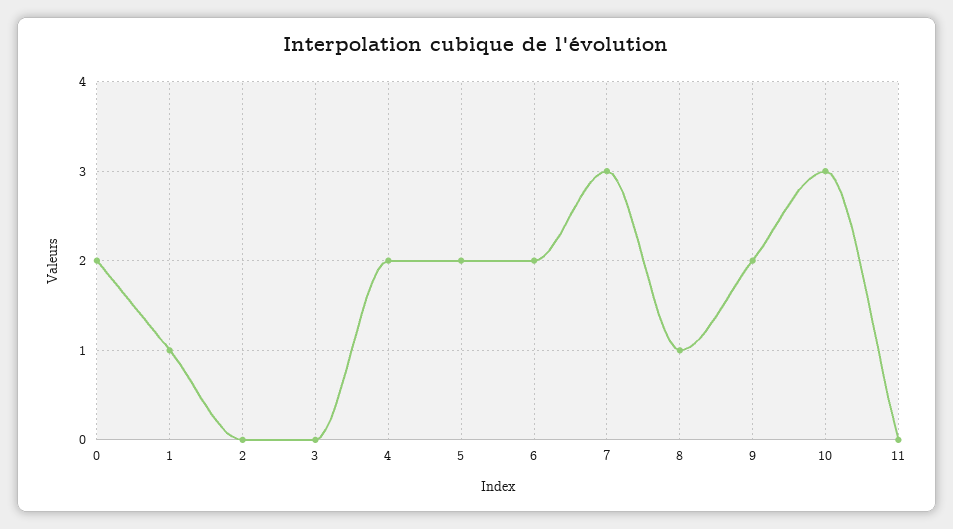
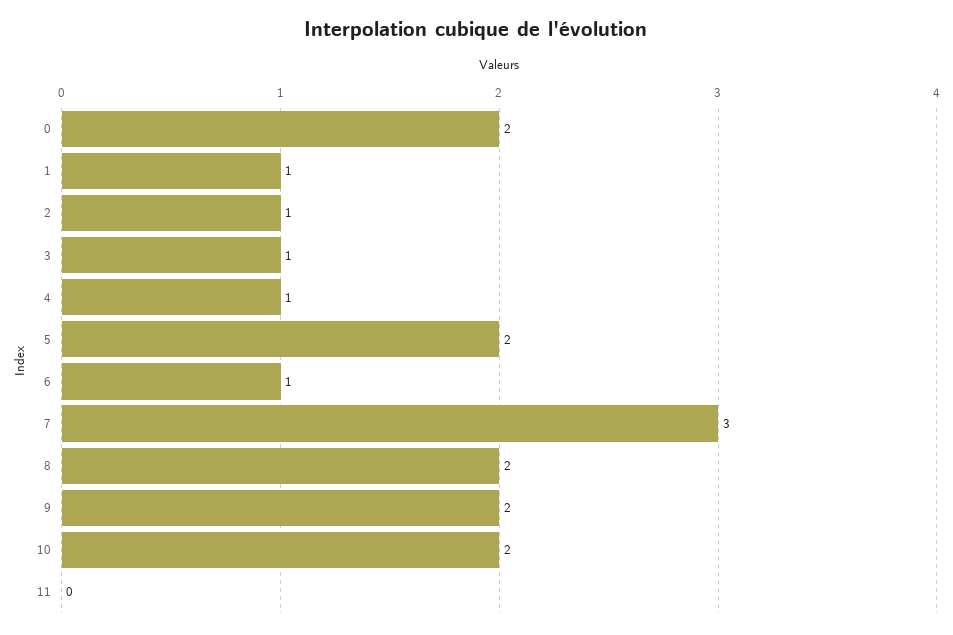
2: 0 -> 1
3: 0 -> 1
4: 2 -> 1
6: 2 -> 1
8: 1 -> 2
10: 3 -> 2

